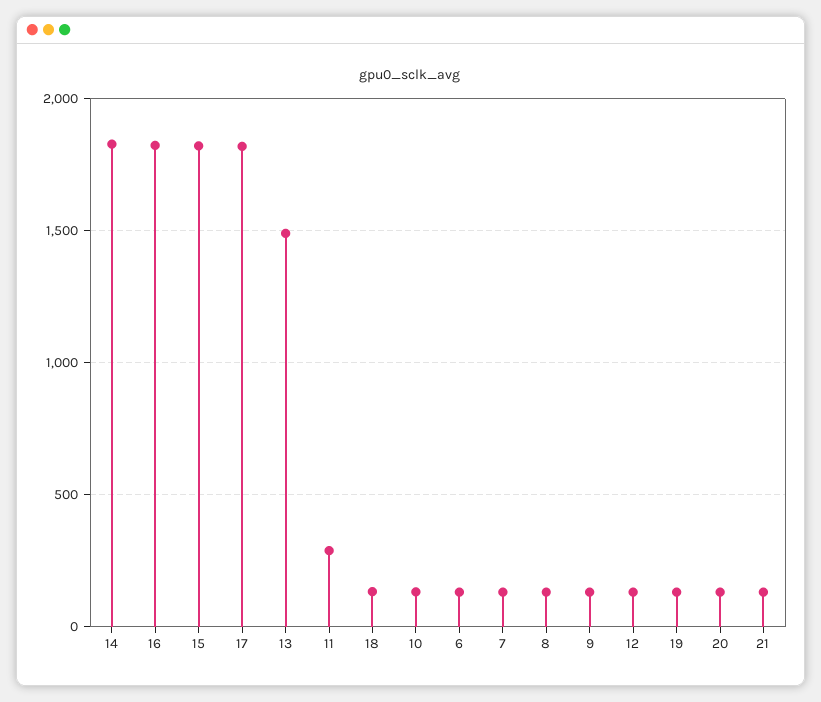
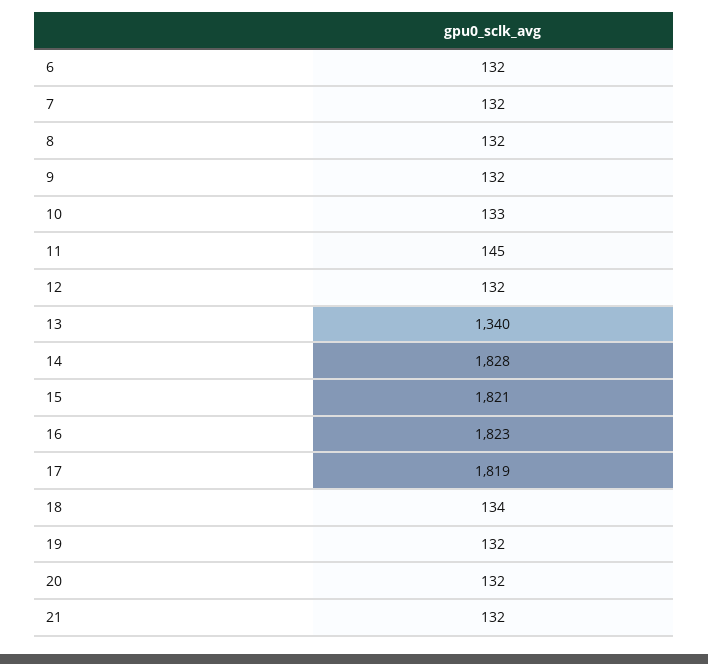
13: 1500 -> 1340
11: 300 -> 145

